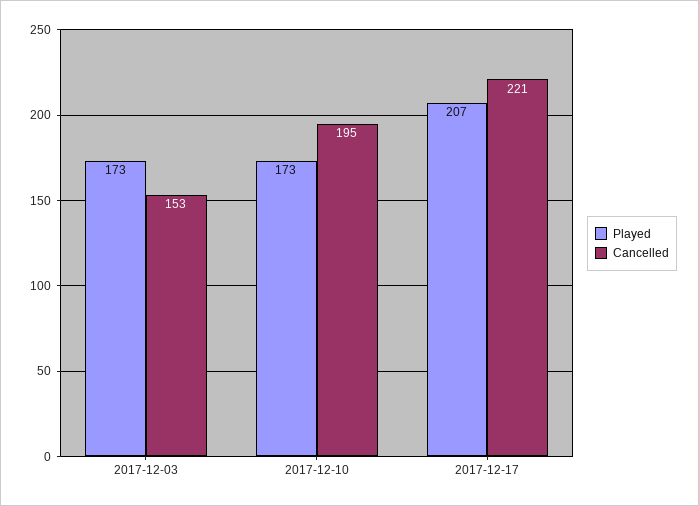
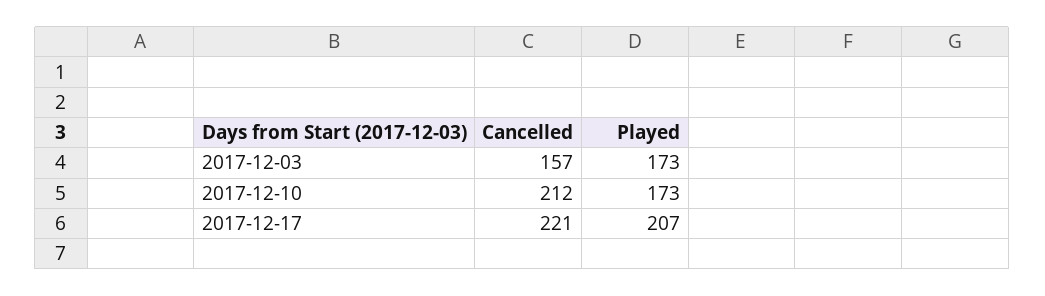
Cancelled, 2017-12-03: 153 -> 157
Cancelled, 2017-12-10: 195 -> 212

